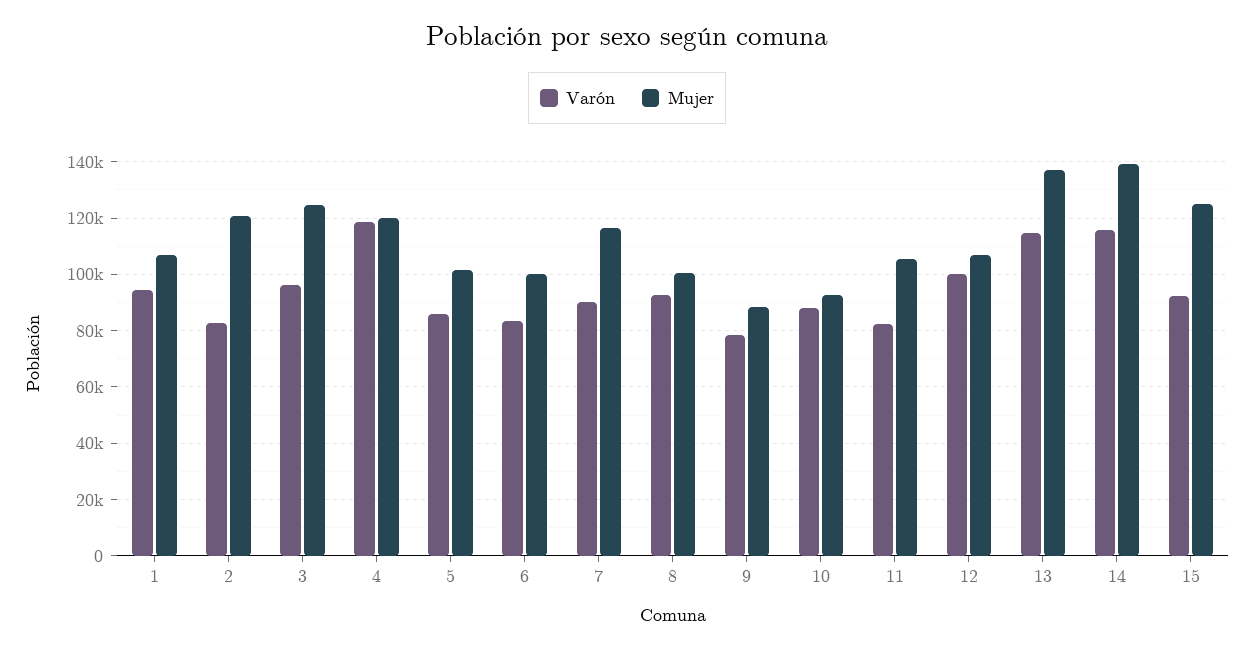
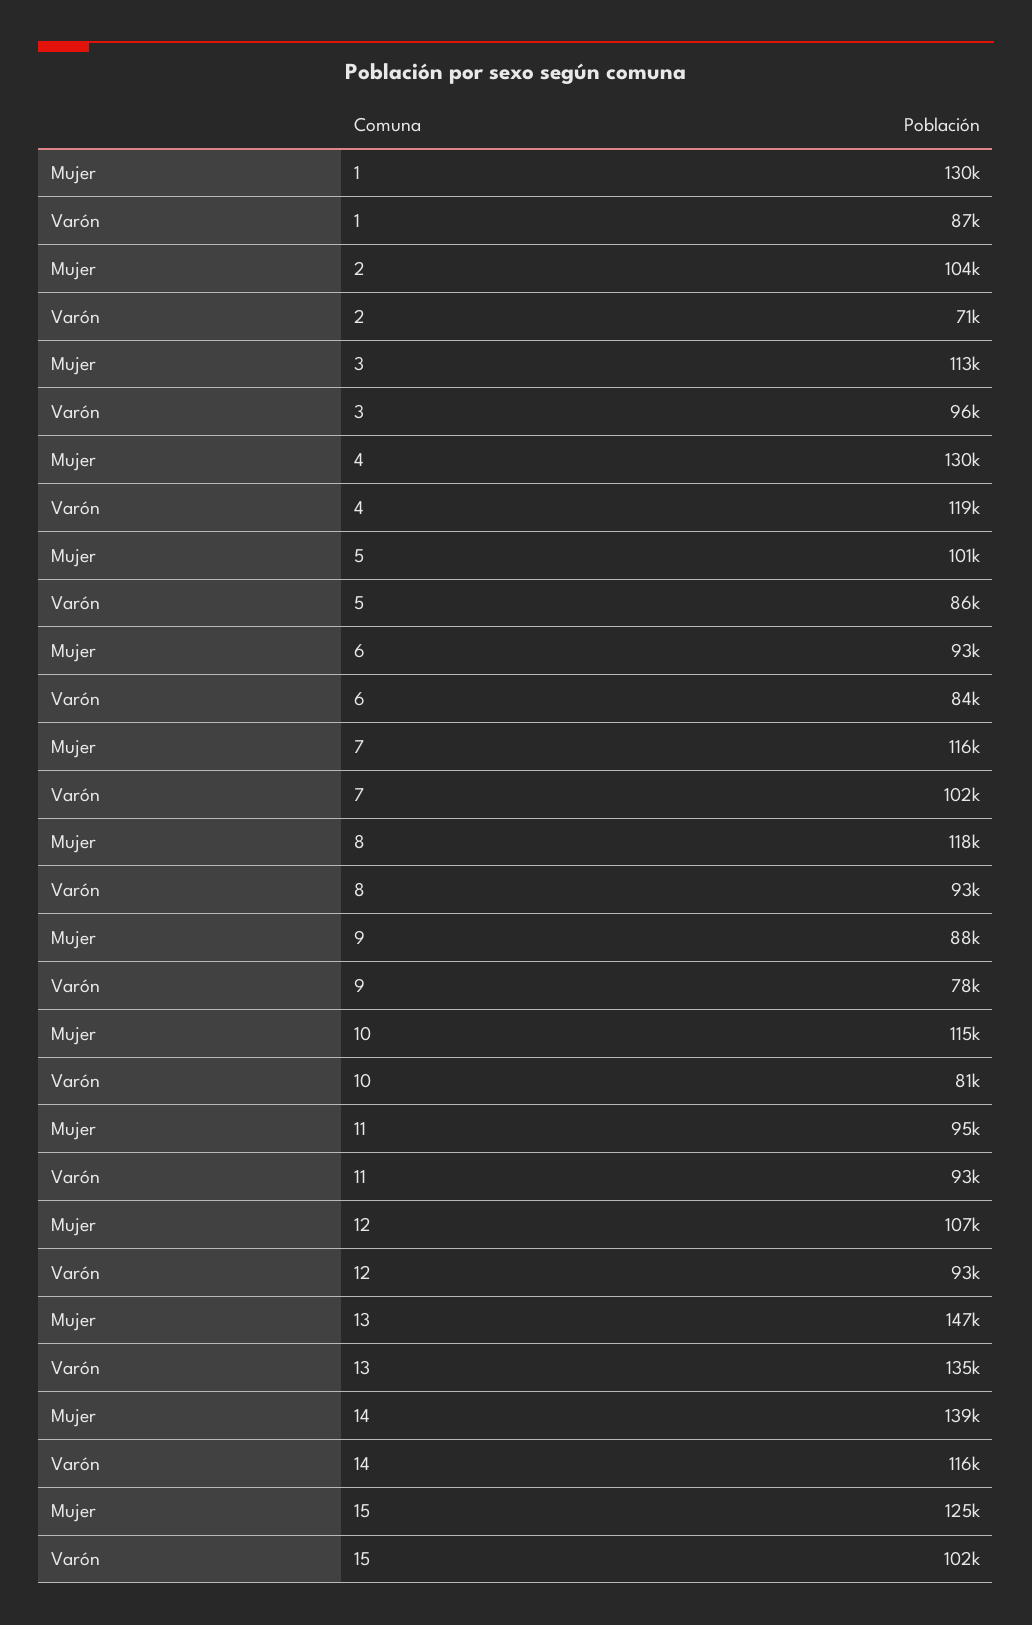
Varón, 1: 95000 -> 87000
Mujer, 1: 107500 -> 130000
Varón, 2: 82500 -> 71000
Mujer, 2: 120000 -> 104000
Mujer, 3: 125000 -> 113000
Mujer, 4: 120000 -> 130000
Mujer, 6: 100000 -> 93000
Varón, 7: 90000 -> 102000
Mujer, 8: 100000 -> 118000
Varón, 10: 87500 -> 81000
Mujer, 10: 92500 -> 115000
Varón, 11: 82500 -> 93000
Mujer, 11: 105000 -> 95000
Varón, 12: 100000 -> 93000
Varón, 13: 115000 -> 135000
Mujer, 13: 137500 -> 147000
Varón, 15: 92500 -> 102000

